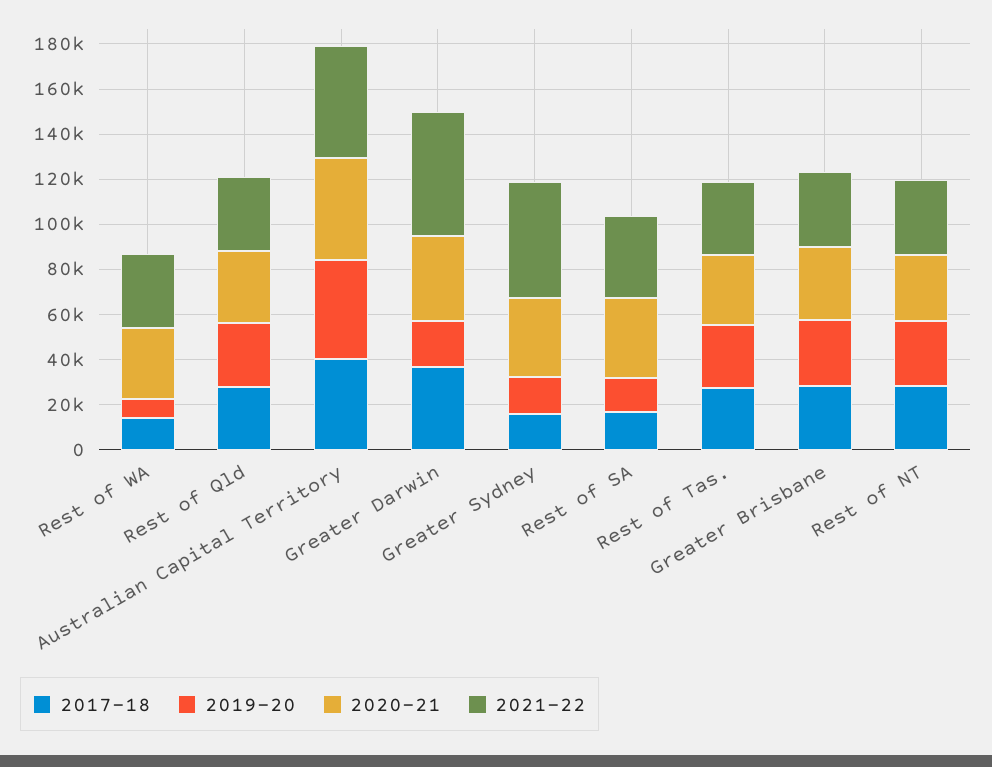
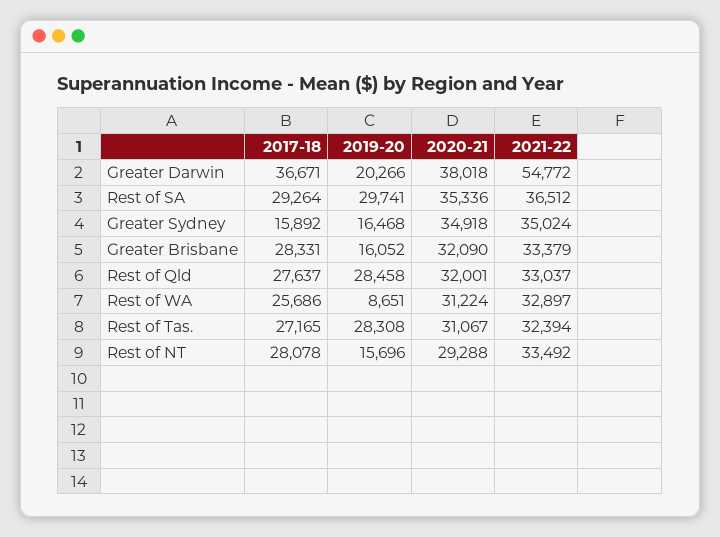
2017-18, Rest of WA: 15000 -> 25686
2017-18, Australian Capital Territory: 40000 -> none
2019-20, Australian Capital Territory: 45000 -> none
2020-21, Australian Capital Territory: 45000 -> none
2021-22, Australian Capital Territory: 50000 -> none
2021-22, Greater Sydney: 50000 -> 35024
2017-18, Rest of SA: 15000 -> 29264
2019-20, Rest of SA: 15000 -> 29741
2019-20, Greater Brisbane: 30000 -> 16052
2019-20, Rest of NT: 30000 -> 15696

